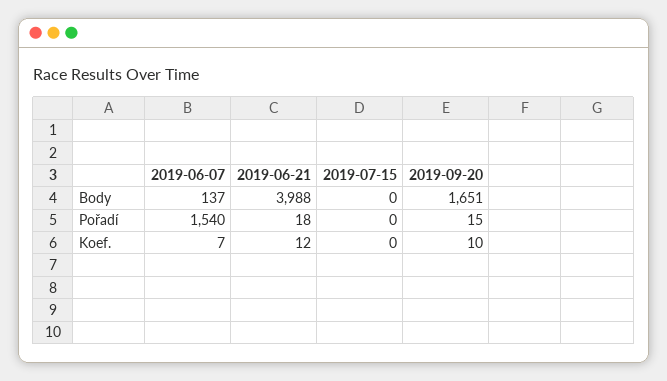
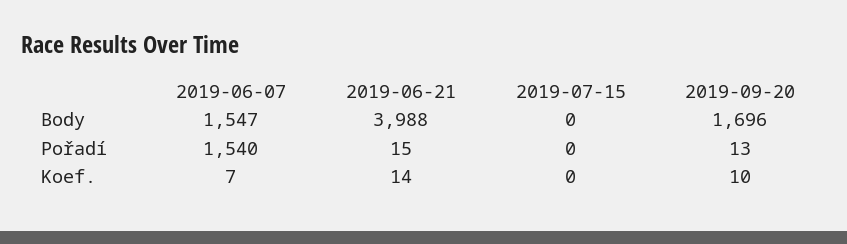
2019-06-07, Body: 137 -> 1547
2019-09-20, Body: 1651 -> 1696
2019-06-21, Pořadí: 18 -> 15
2019-09-20, Pořadí: 15 -> 13
2019-06-21, Koef.: 12 -> 14

